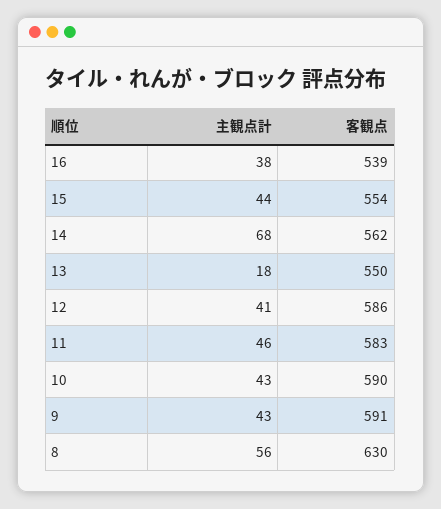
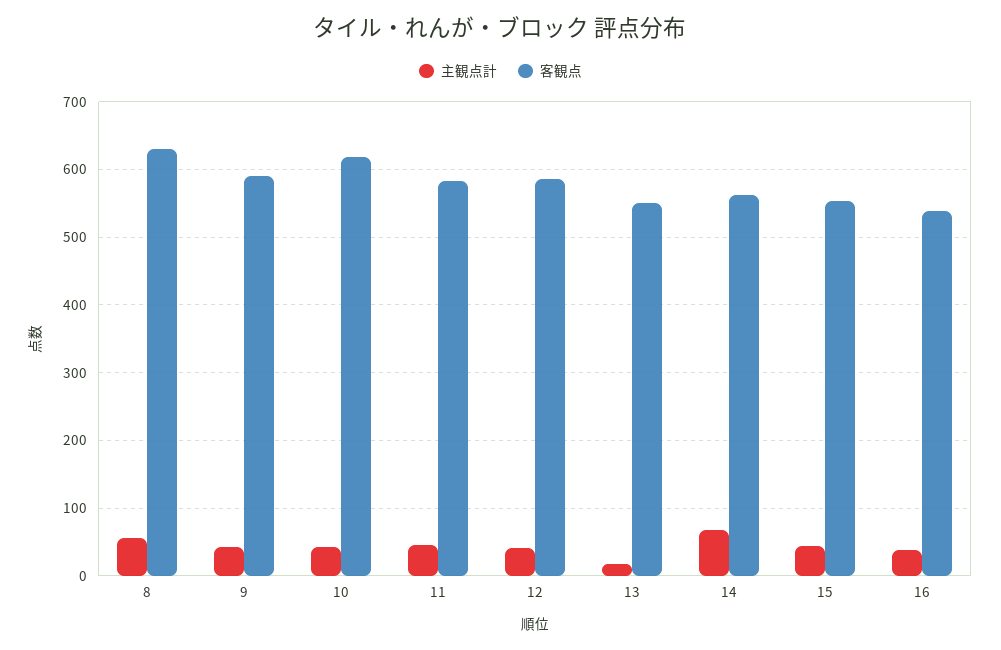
客観点, 10: 590 -> 620

